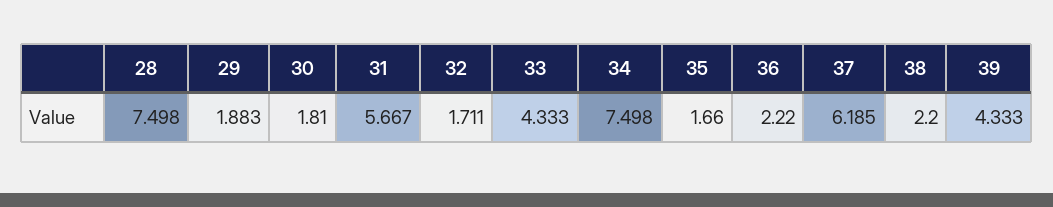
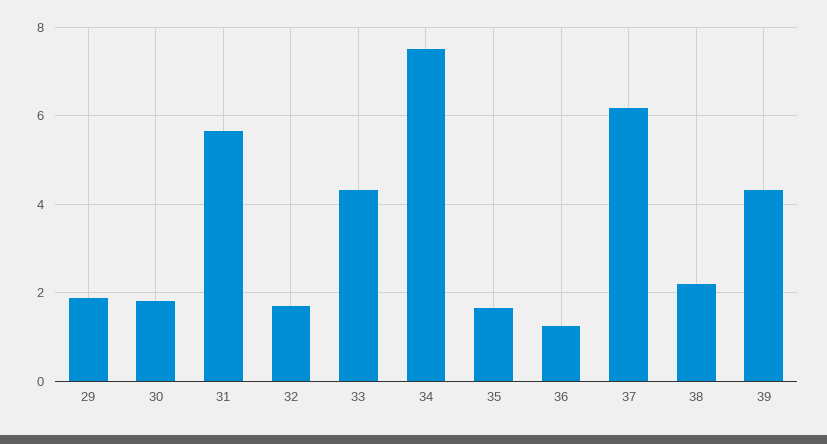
28: 7.498 -> none
36: 2.22 -> 1.2

